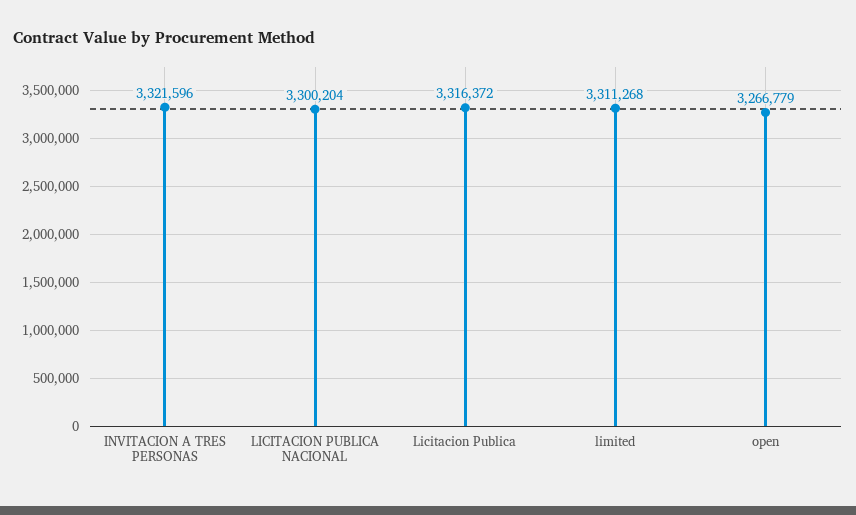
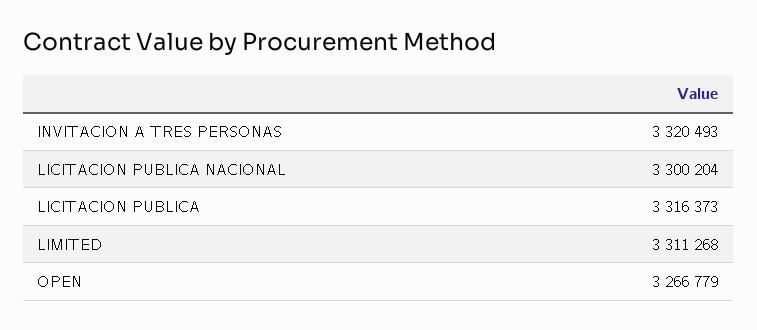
INVITACION A TRES PERSONAS: 3321596 -> 3320493
Licitacion Publica: 3316372 -> 3316373

